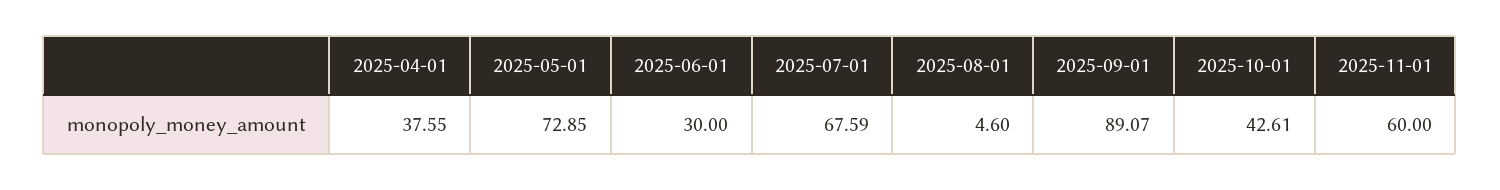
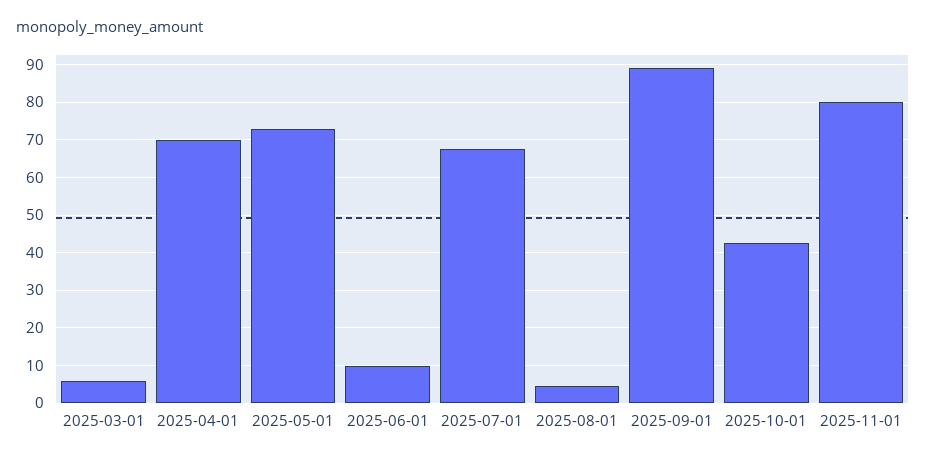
2025-04-01: 37.55 -> 70
2025-06-01: 30 -> 10
2025-11-01: 60 -> 80
2025-03-01: none -> 6

